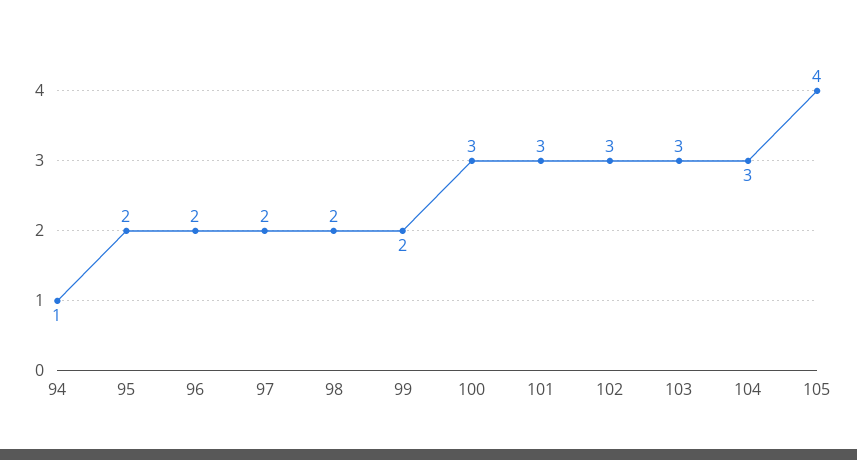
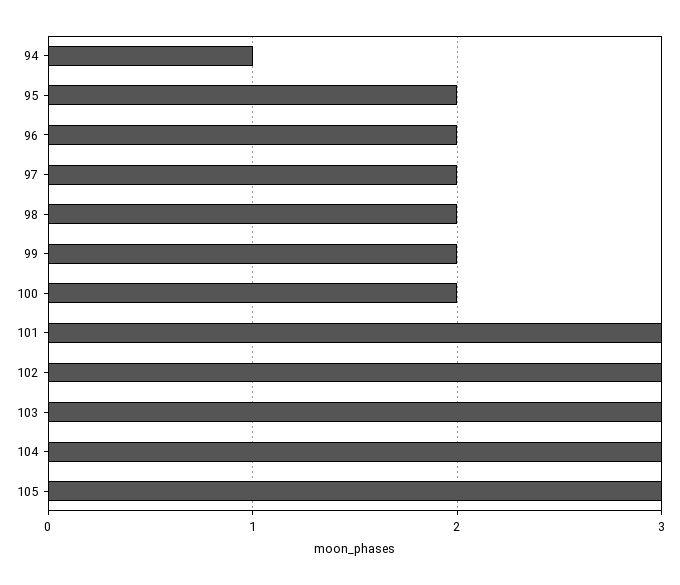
100: 3 -> 2
105: 4 -> 3

